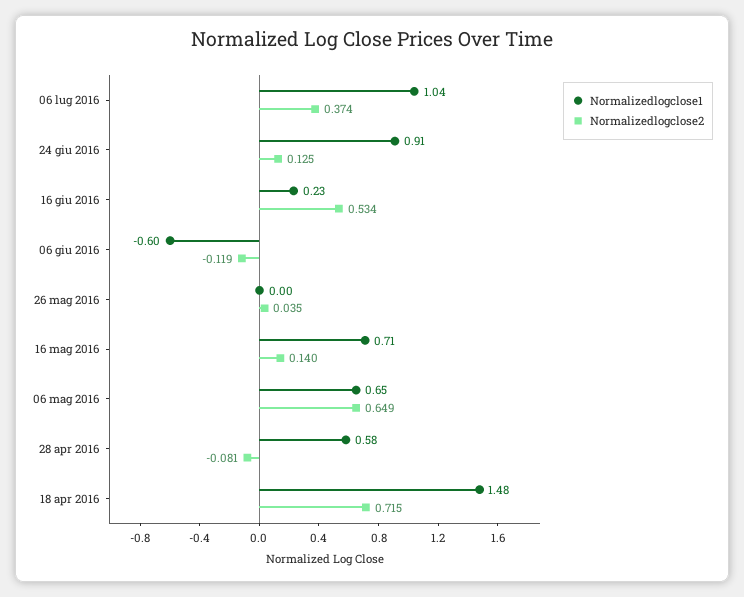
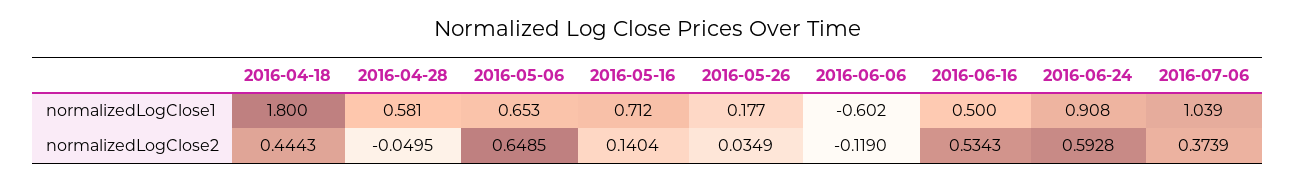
Normalizedlogclose2, 24 giu 2016: 0.125 -> 0.5928
Normalizedlogclose1, 16 giu 2016: 0.23 -> 0.5
Normalizedlogclose1, 26 mag 2016: 0 -> 0.177
Normalizedlogclose2, 28 apr 2016: -0.081 -> -0.0495
Normalizedlogclose1, 18 apr 2016: 1.48 -> 1.8
Normalizedlogclose2, 18 apr 2016: 0.715 -> 0.4443

